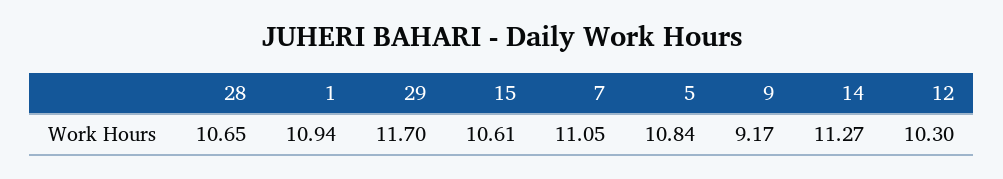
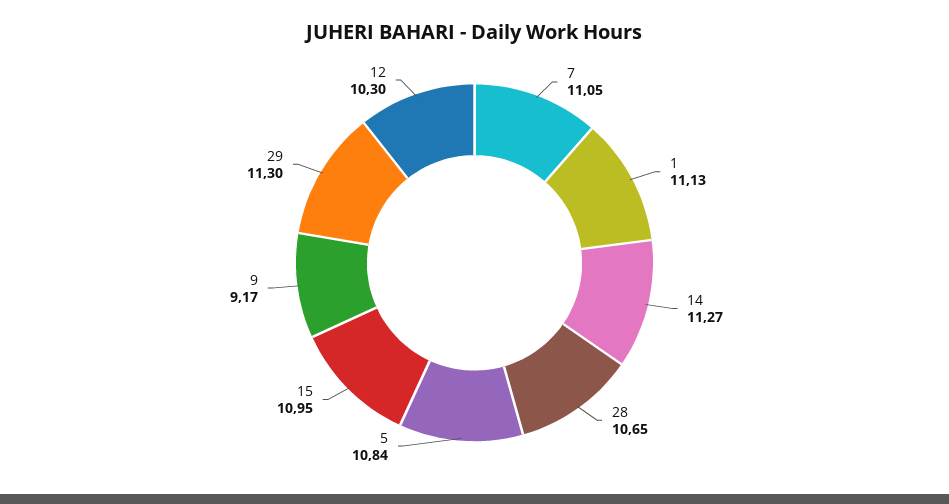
1: 10.94 -> 11.13
29: 11.7 -> 11.3
15: 10.61 -> 10.95

